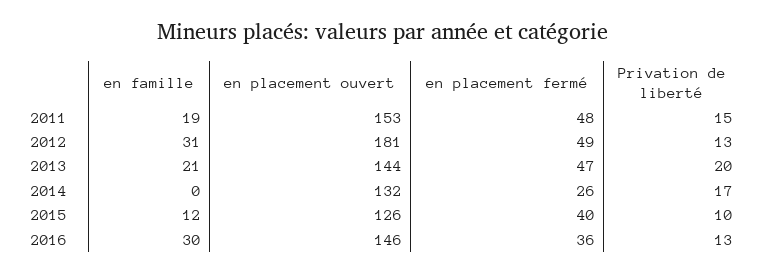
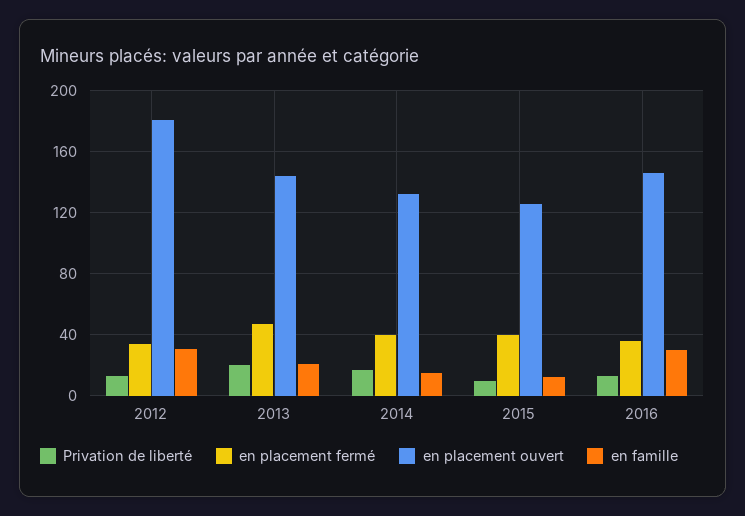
en famille, 2011: 19 -> none
en placement ouvert, 2011: 153 -> none
en placement fermé, 2011: 48 -> none
Privation de liberté, 2011: 15 -> none
en placement fermé, 2012: 49 -> 35
en famille, 2014: 0 -> 15
en placement fermé, 2014: 26 -> 40

